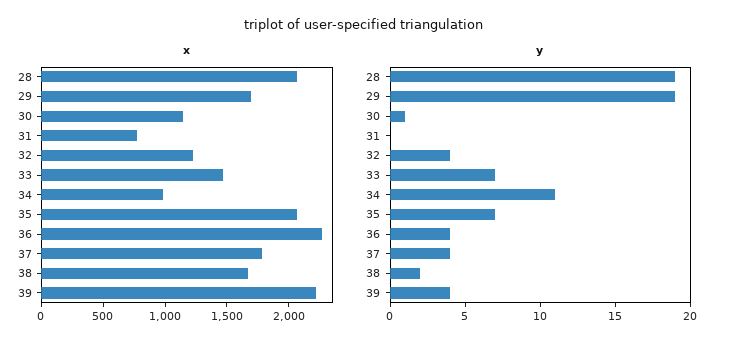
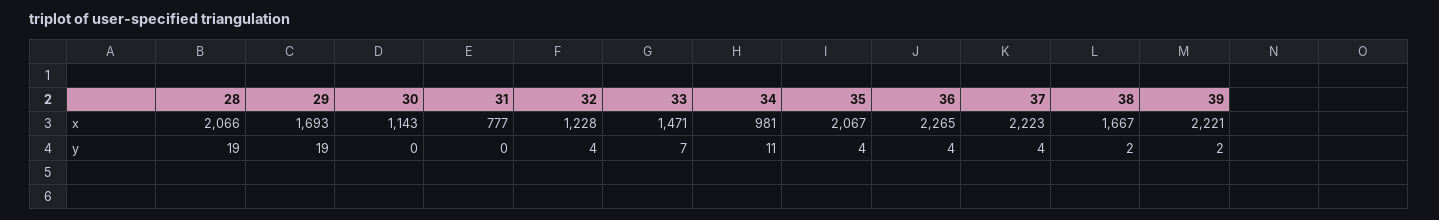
x, 37: 1800 -> 2223
y, 30: 1 -> 0
y, 35: 7 -> 4
y, 39: 4 -> 2

